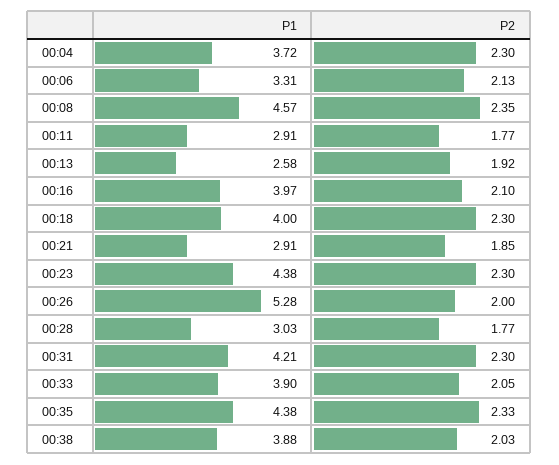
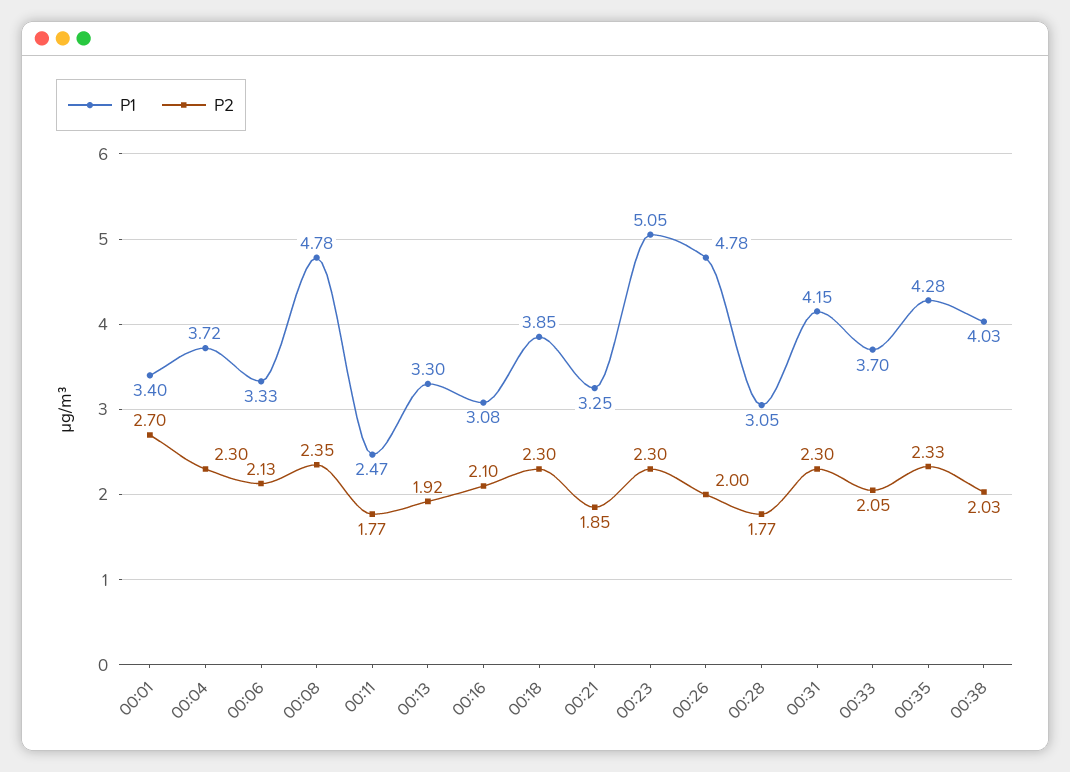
P1, 00:06: 3.31 -> 3.33
P1, 00:08: 4.57 -> 4.78
P1, 00:11: 2.91 -> 2.47
P1, 00:13: 2.58 -> 3.3
P1, 00:16: 3.97 -> 3.08
P1, 00:18: 4 -> 3.85
P1, 00:21: 2.91 -> 3.25
P1, 00:23: 4.38 -> 5.05
P1, 00:26: 5.28 -> 4.78
P1, 00:28: 3.03 -> 3.05
P1, 00:31: 4.21 -> 4.15
P1, 00:33: 3.9 -> 3.7
P1, 00:35: 4.38 -> 4.28
P1, 00:38: 3.88 -> 4.03
P1, 00:01: none -> 3.4
P2, 00:01: none -> 2.7

